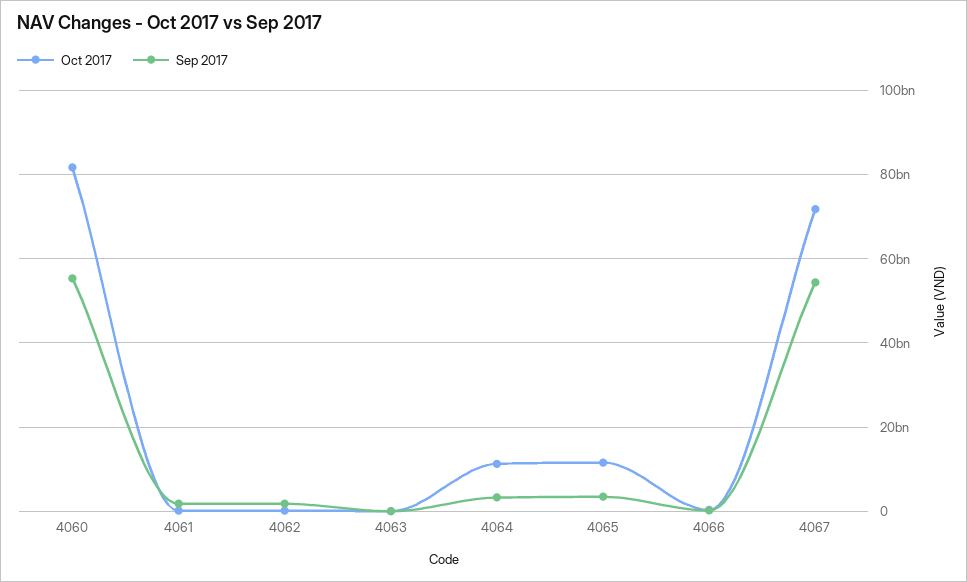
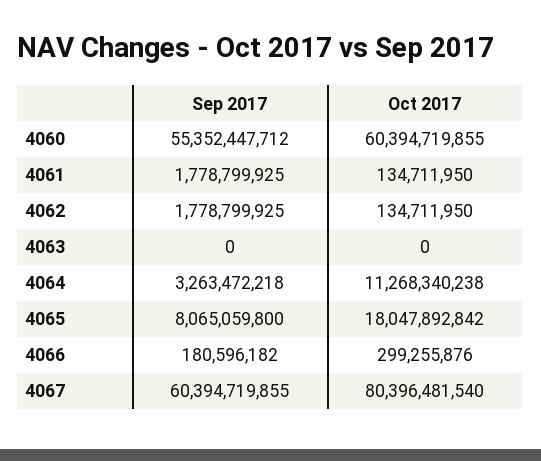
Oct 2017, 4060: 82000000000 -> 60394719855
Oct 2017, 4065: 12000000000 -> 18047892842
Sep 2017, 4065: 4000000000 -> 8065059800
Oct 2017, 4067: 72000000000 -> 80396481540
Sep 2017, 4067: 54000000000 -> 60394719855

